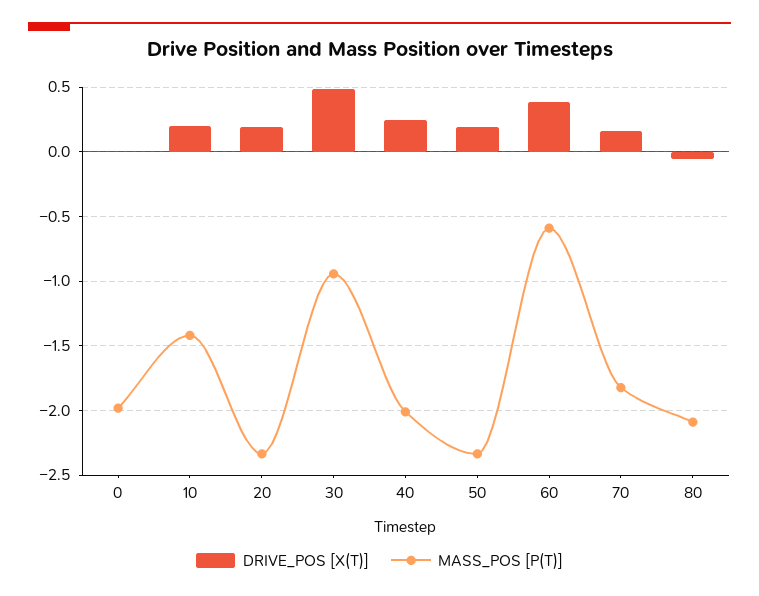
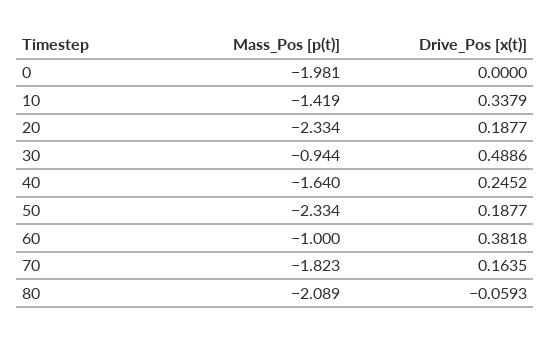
DRIVE_POS [X(T)], 10: 0.2 -> 0.3379
MASS_POS [P(T)], 40: -2 -> -1.64
MASS_POS [P(T)], 60: -0.6 -> -1

